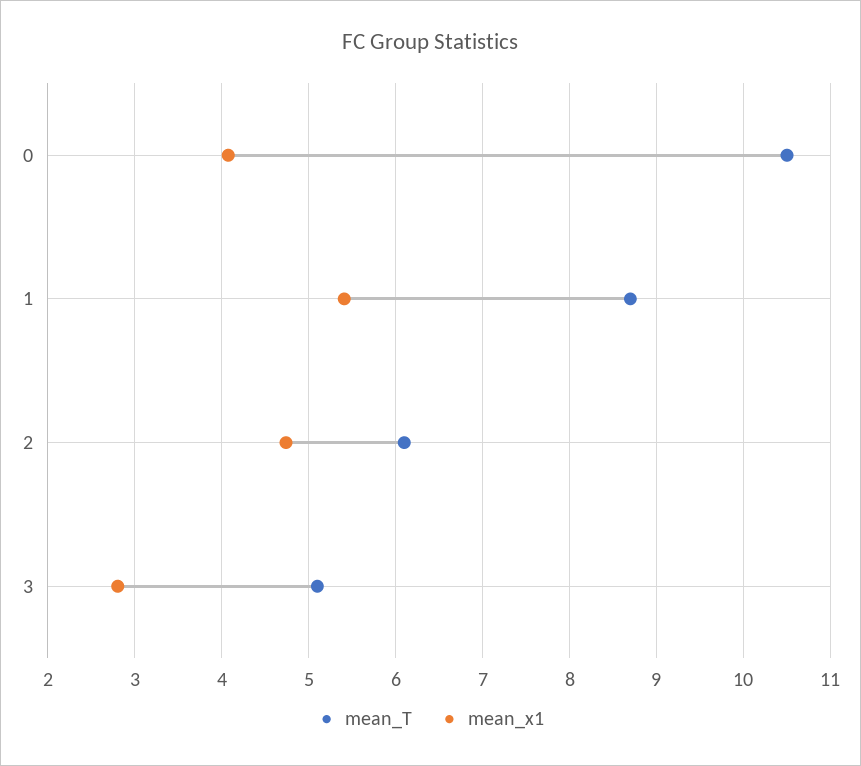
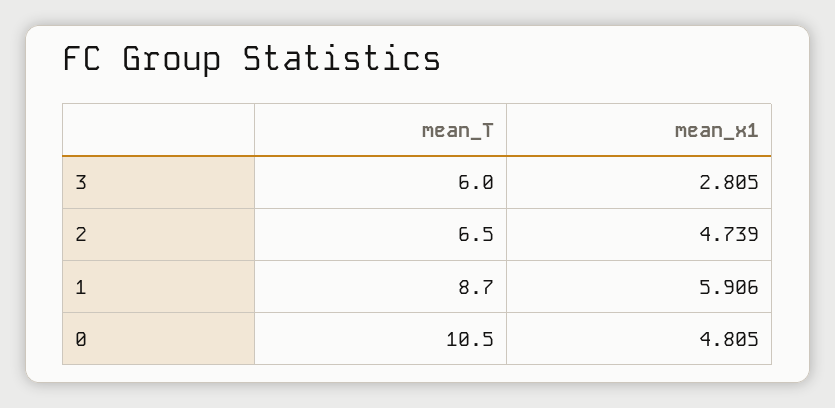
mean_x1, 0: 4.1 -> 4.805
mean_x1, 1: 5.4 -> 5.906
mean_T, 2: 6.1 -> 6.5
mean_T, 3: 5.1 -> 6

